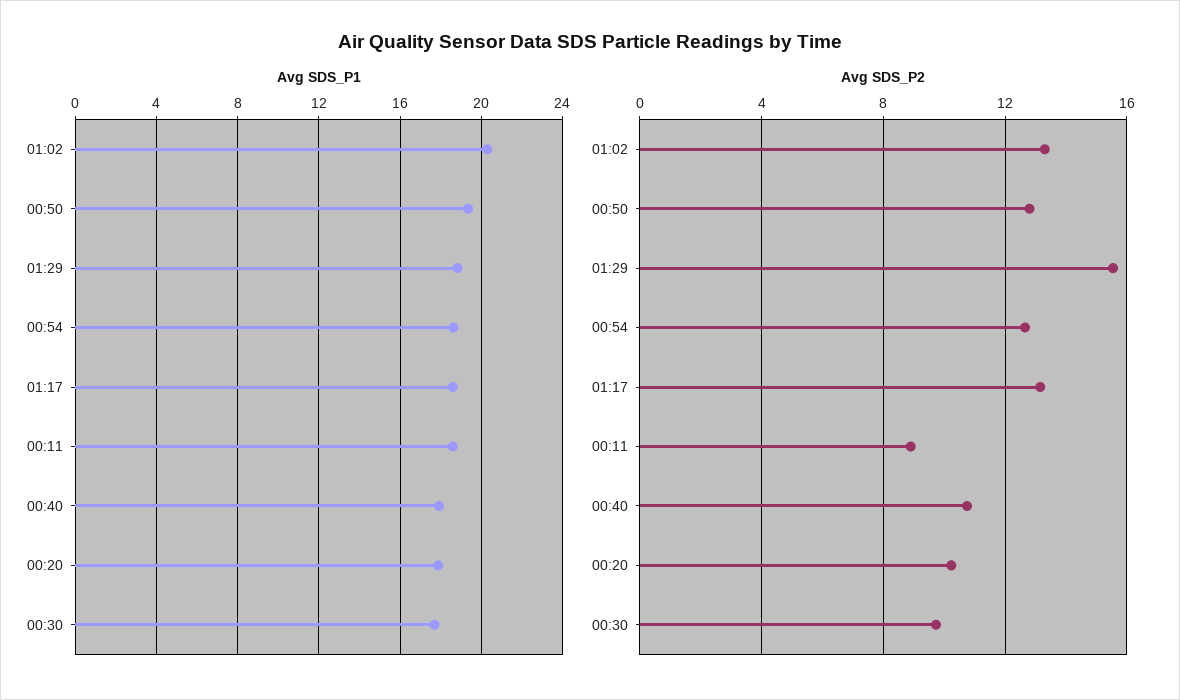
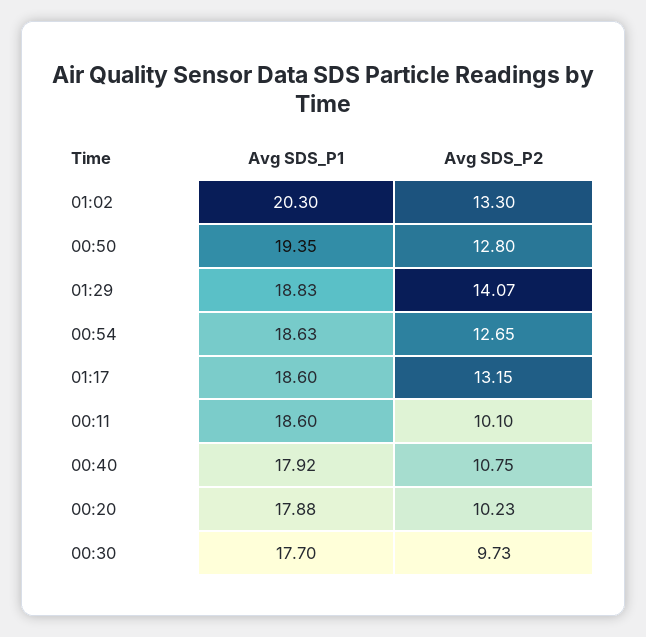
Avg SDS_P2, 01:29: 15.5 -> 14.07
Avg SDS_P2, 00:11: 9 -> 10.1

